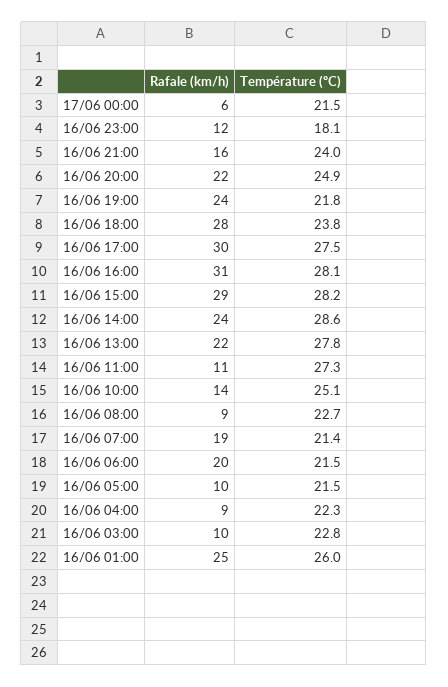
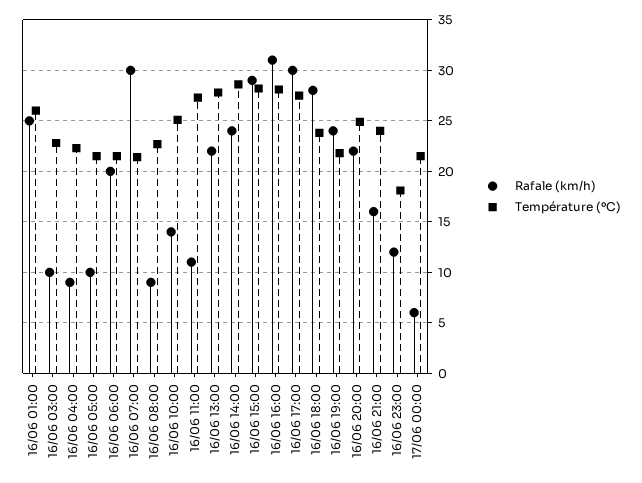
Rafale (km/h), 16/06 07:00: 19 -> 30

